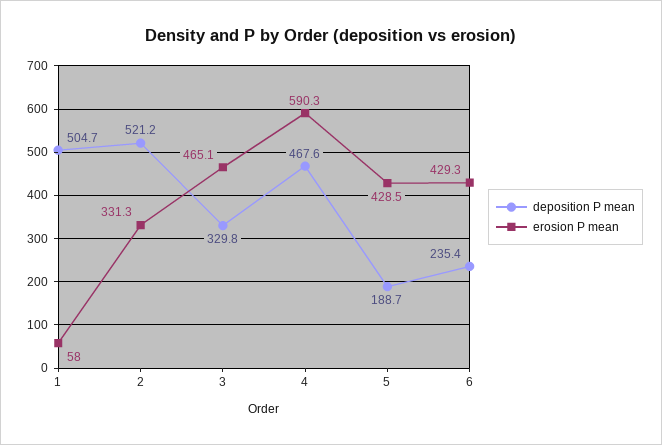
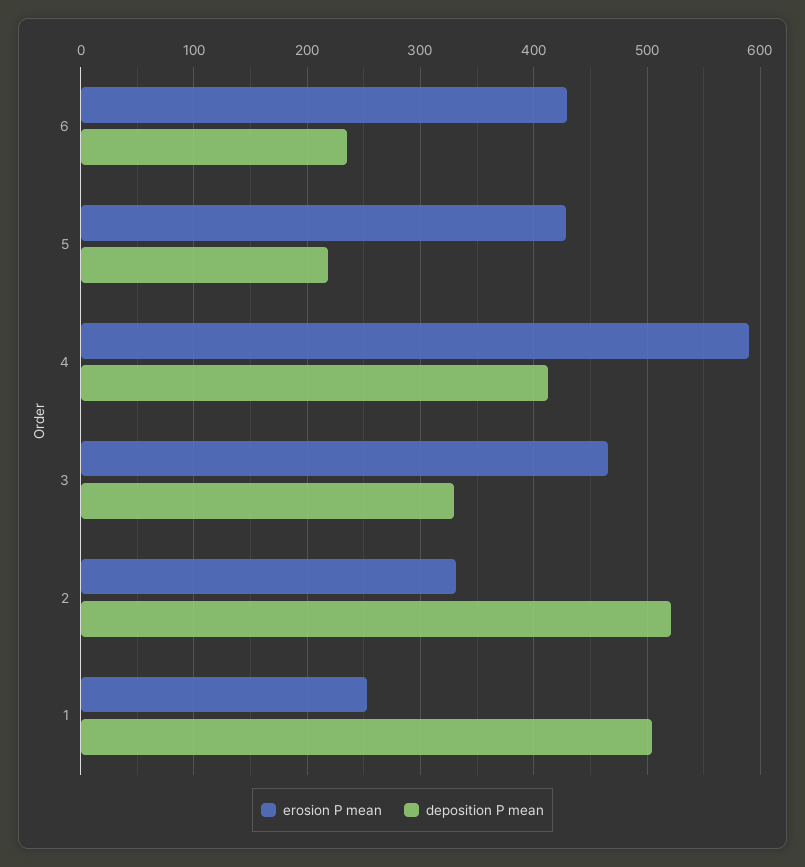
erosion P mean, 1: 58 -> 250
deposition P mean, 4: 467.6 -> 410
deposition P mean, 5: 188.7 -> 220

